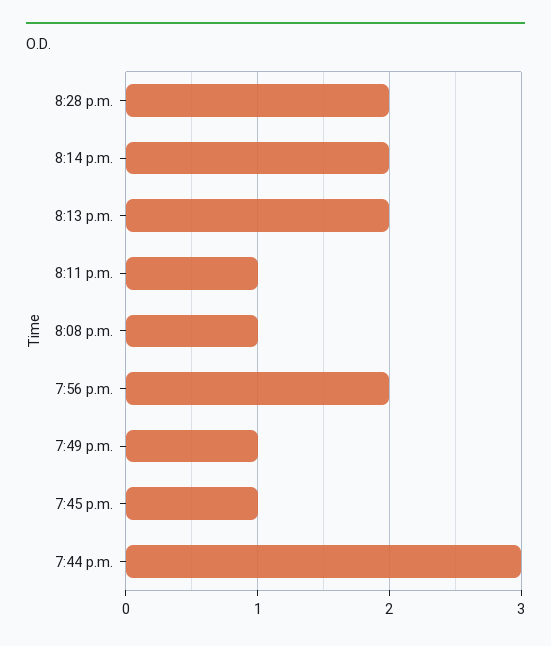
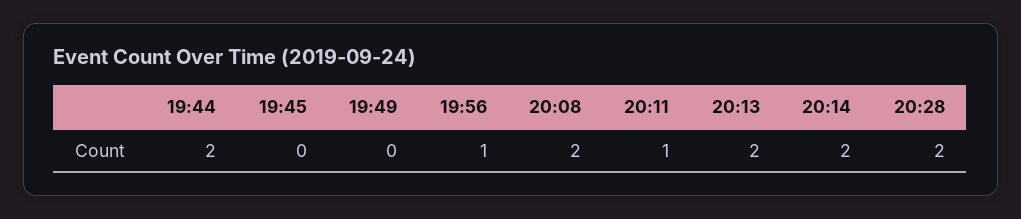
8:08 p.m.: 1 -> 2
7:56 p.m.: 2 -> 1
7:49 p.m.: 1 -> 0
7:45 p.m.: 1 -> 0
7:44 p.m.: 3 -> 2

